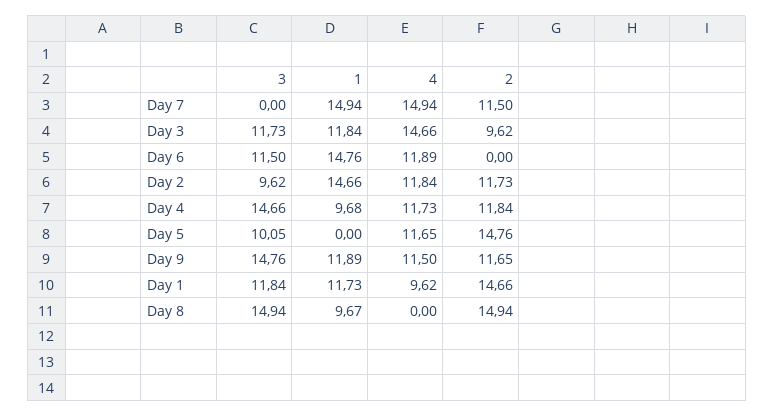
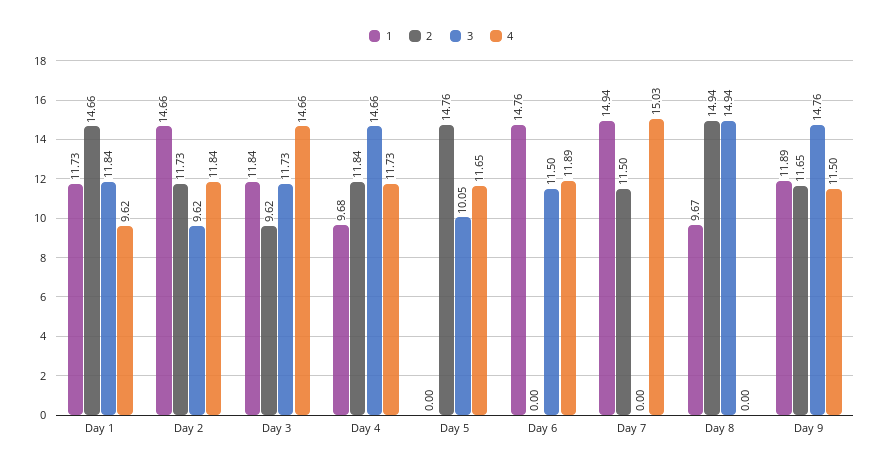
4, Day 7: 14.94 -> 15.03

